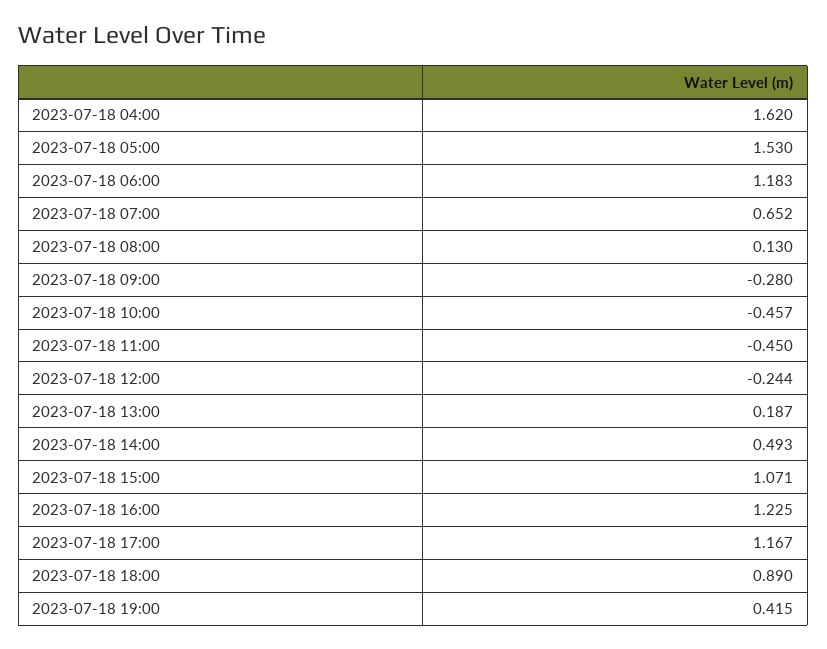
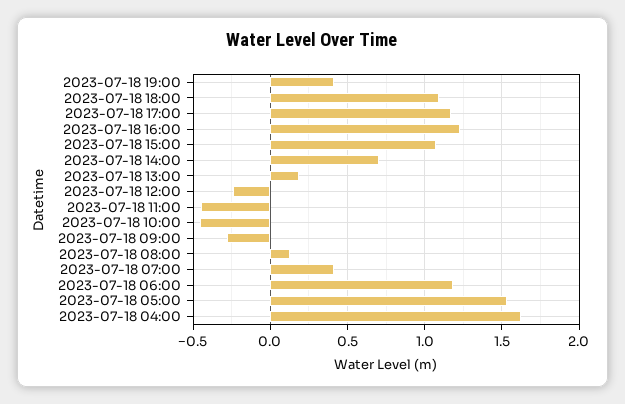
2023-07-18 07:00: 0.652 -> 0.4
2023-07-18 14:00: 0.493 -> 0.7
2023-07-18 18:00: 0.89 -> 1.1

